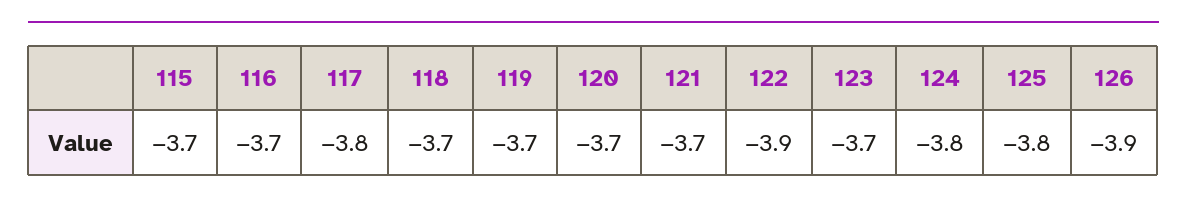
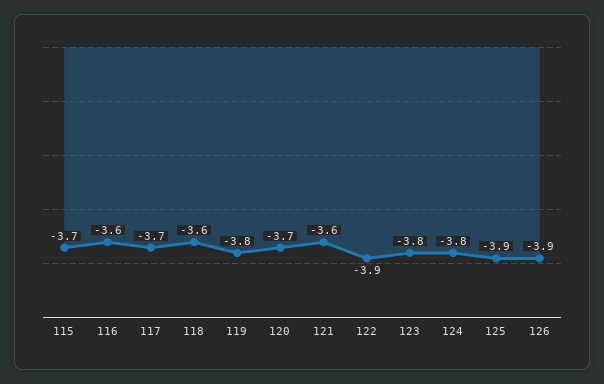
116: -3.7 -> -3.6
117: -3.8 -> -3.7
118: -3.7 -> -3.6
119: -3.7 -> -3.8
121: -3.7 -> -3.6
123: -3.7 -> -3.8
125: -3.8 -> -3.9

